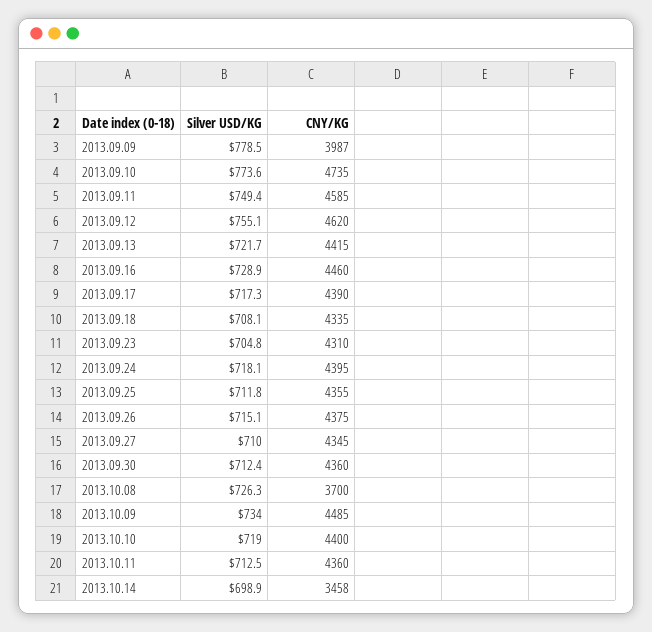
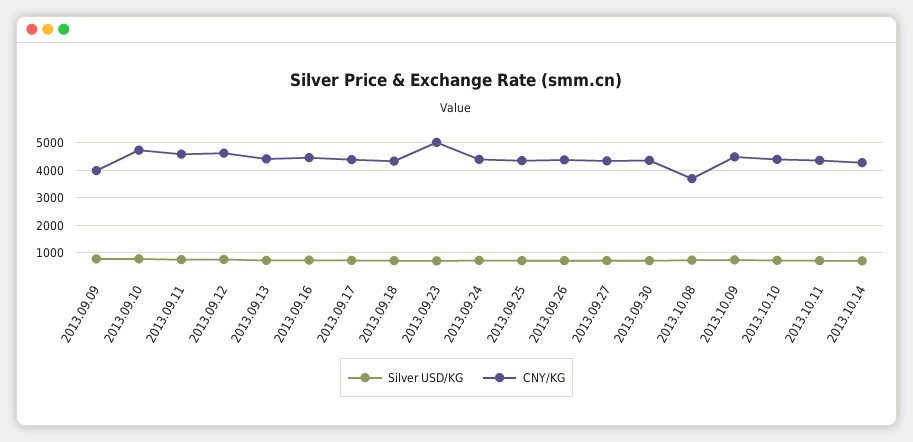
CNY/KG, 2013.09.23: 4310 -> 5000
CNY/KG, 2013.10.14: 3458 -> 4250

